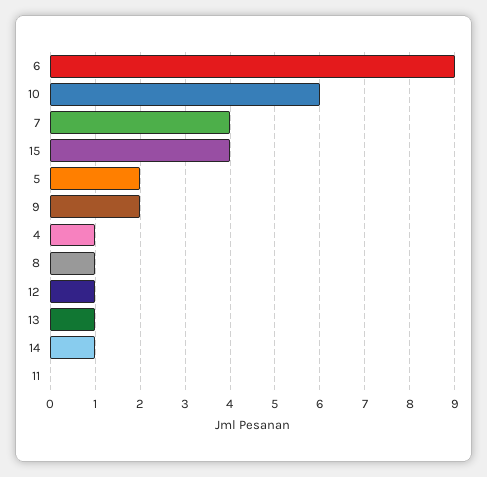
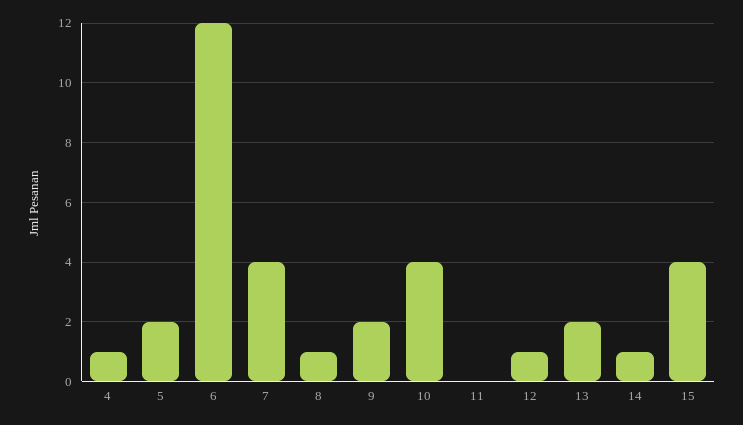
6: 9 -> 12
10: 6 -> 4
13: 1 -> 2

